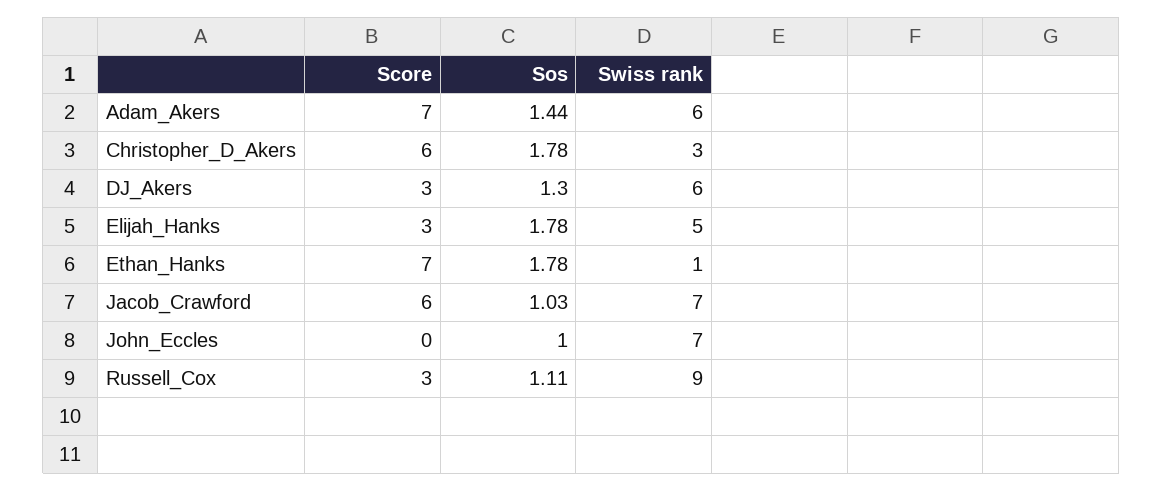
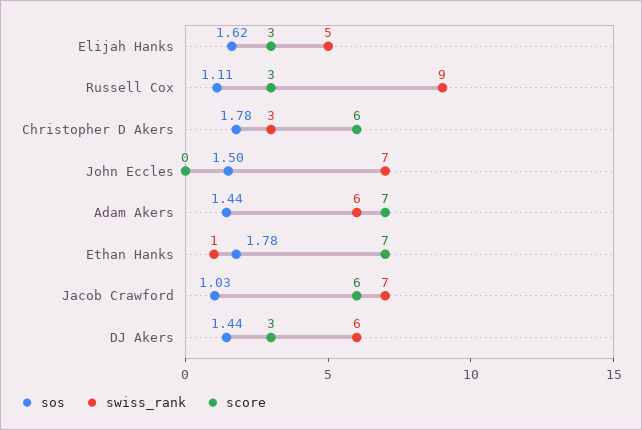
Sos, DJ_Akers: 1.3 -> 1.44
Sos, Elijah_Hanks: 1.78 -> 1.62
Sos, John_Eccles: 1 -> 1.5

